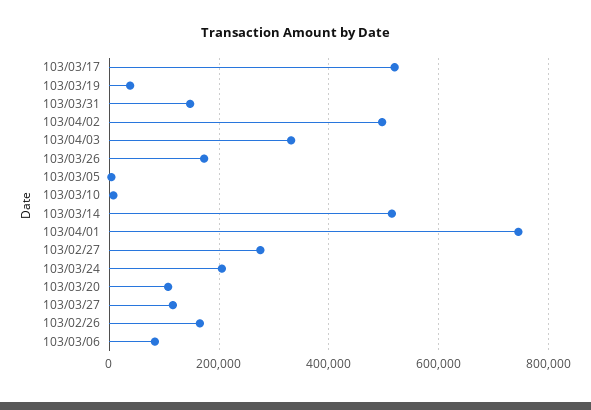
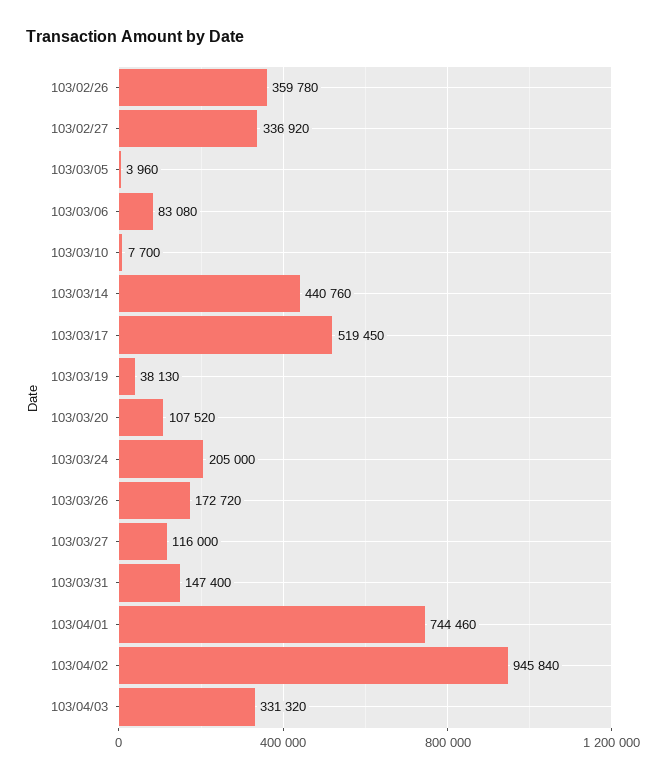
103/04/02: 500000 -> 945840
103/03/14: 520000 -> 440760
103/02/27: 280000 -> 336920
103/02/26: 160000 -> 359780

